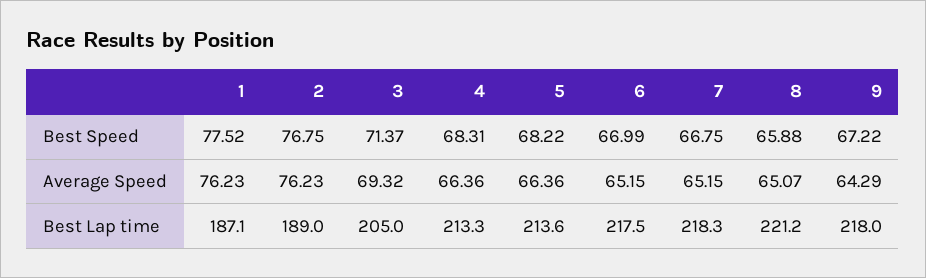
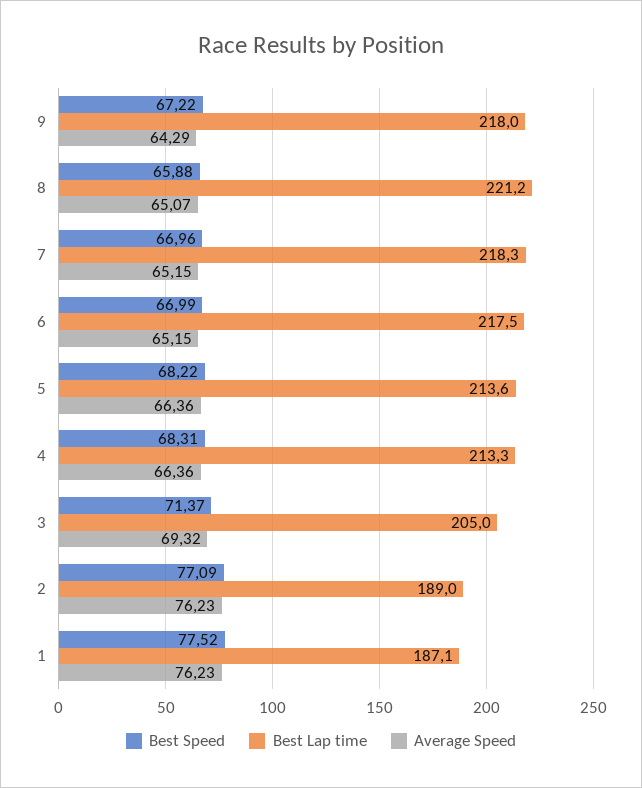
Best Speed, 2: 76.75 -> 77.09
Best Speed, 7: 66.75 -> 66.96

